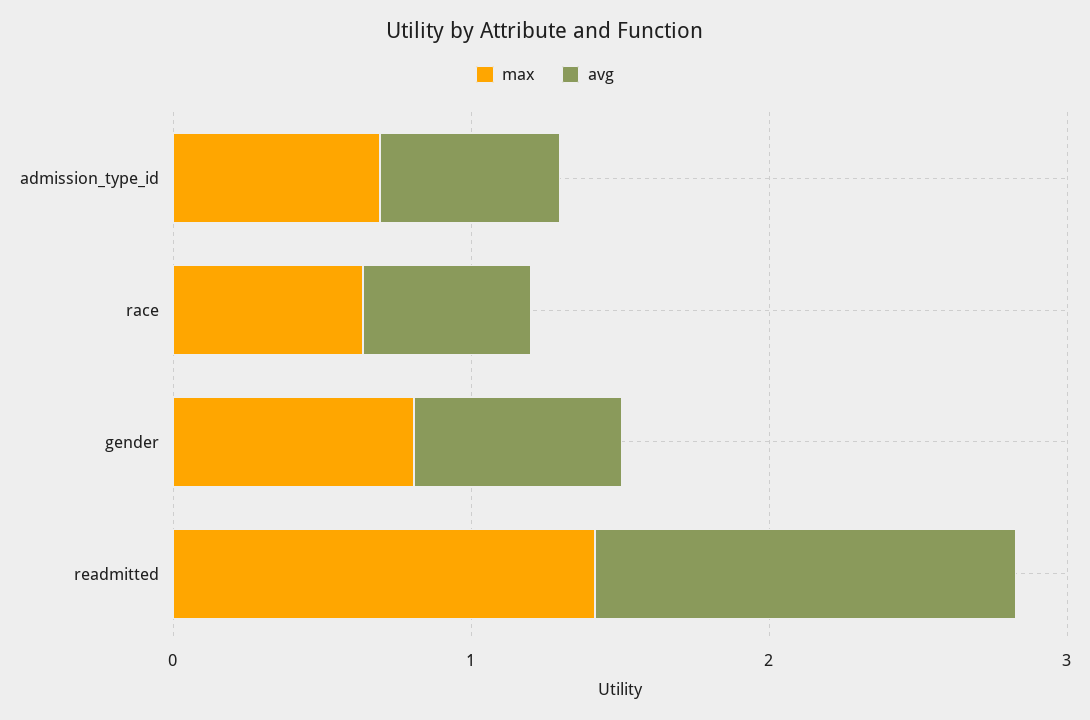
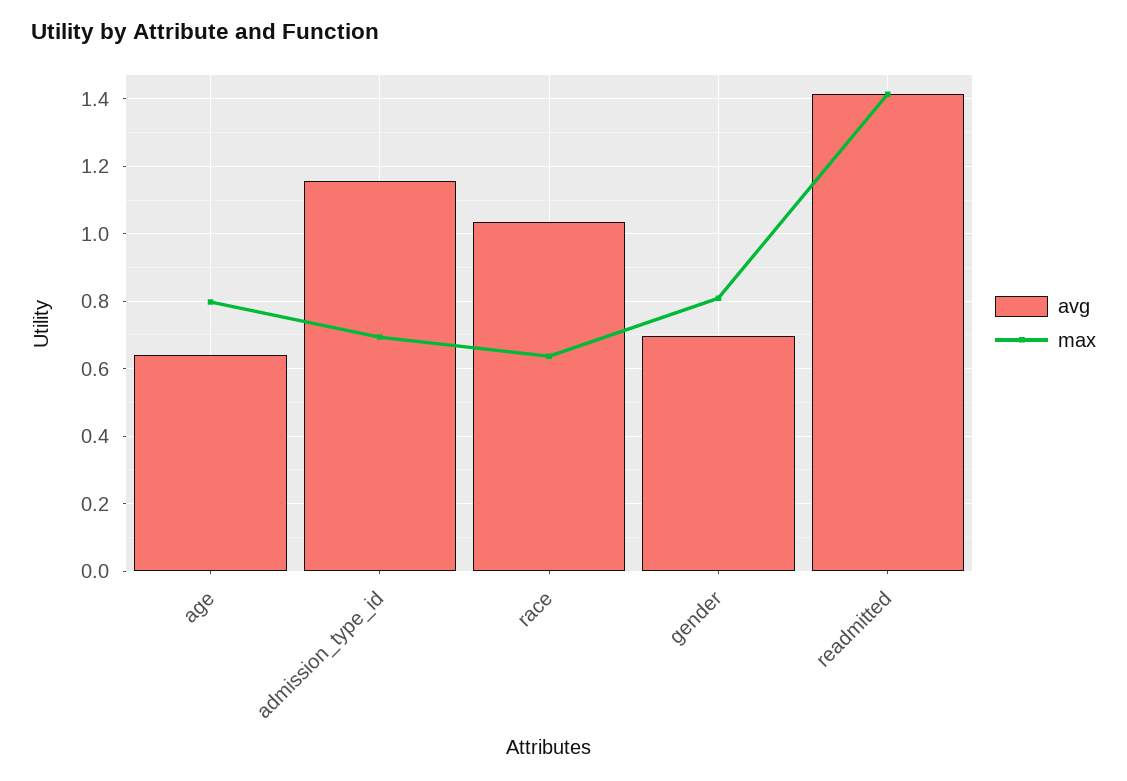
avg, admission_type_id: 0.6 -> 1.16
avg, race: 0.6 -> 1.04
avg, age: none -> 0.64
max, age: none -> 0.8

